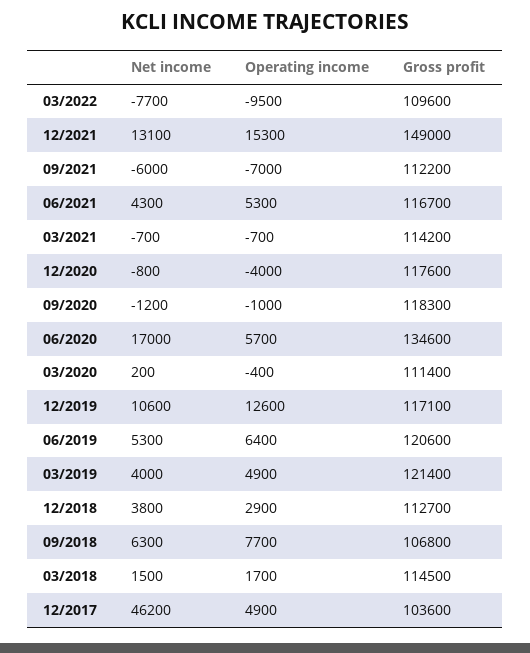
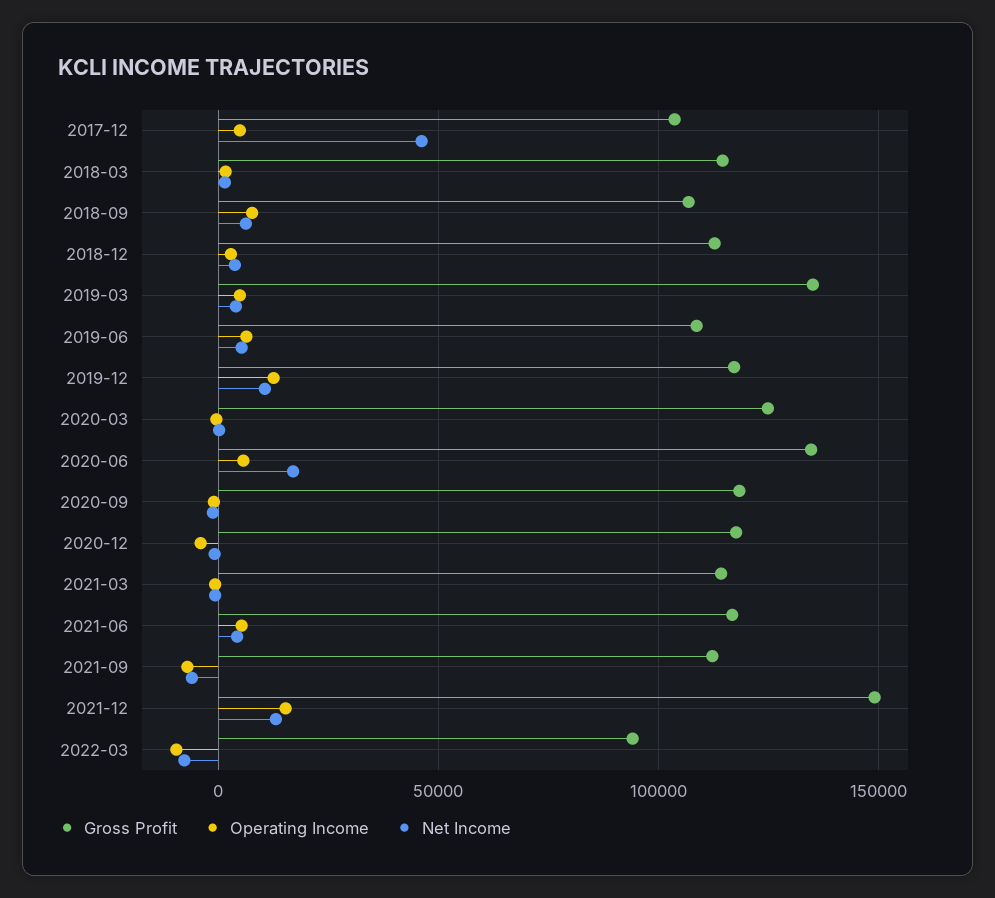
Gross profit, 03/2022: 109600 -> 95000
Gross profit, 03/2020: 111400 -> 125000
Gross profit, 06/2019: 120600 -> 110000
Gross profit, 03/2019: 121400 -> 135000

